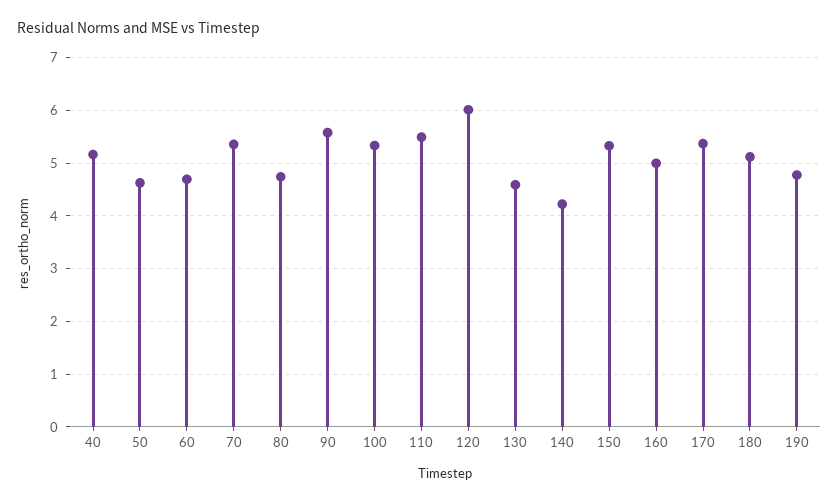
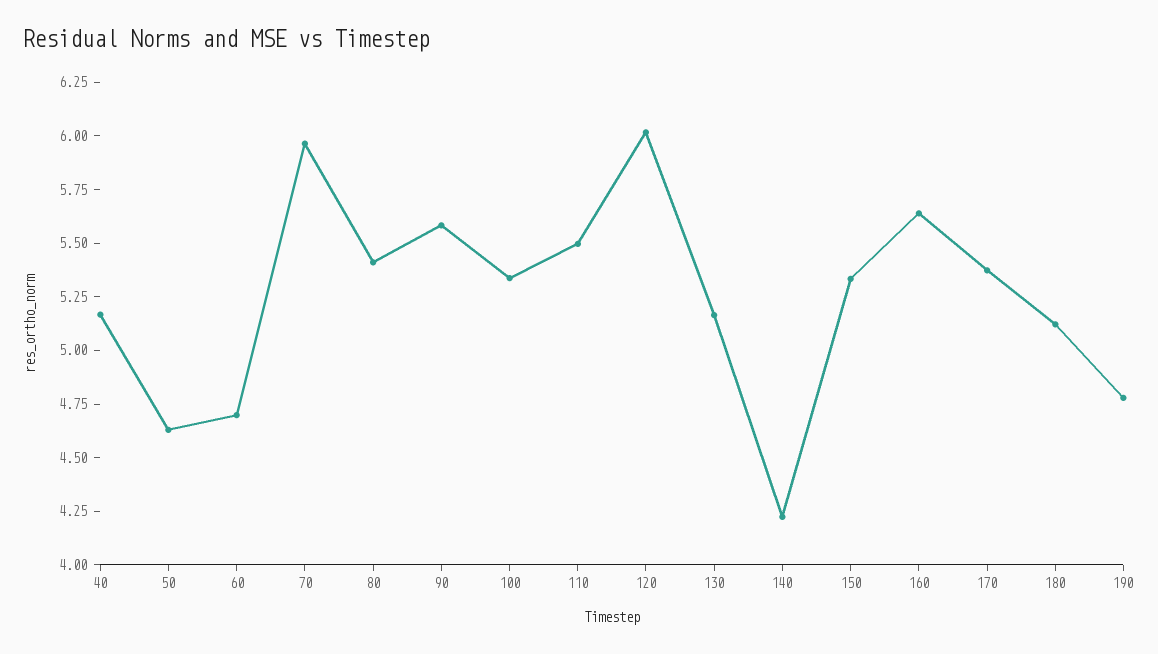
70: 5.4 -> 5.95
80: 4.8 -> 5.4
130: 4.6 -> 5.15
160: 5 -> 5.65

